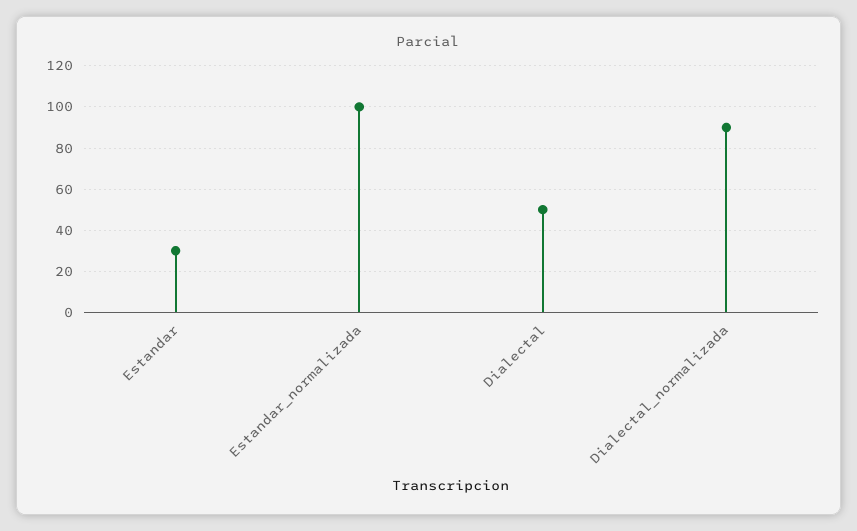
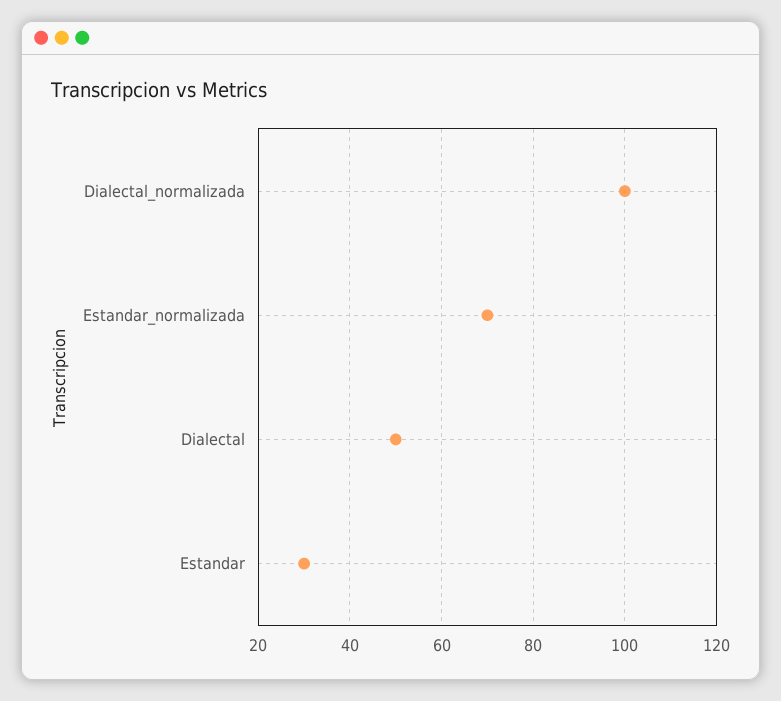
Estandar_normalizada: 100 -> 70
Dialectal_normalizada: 90 -> 100

